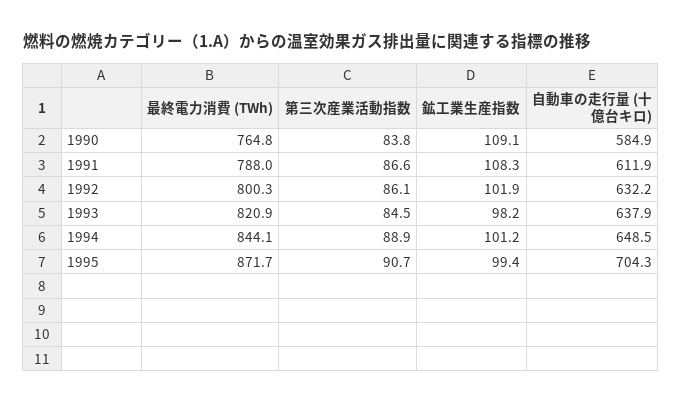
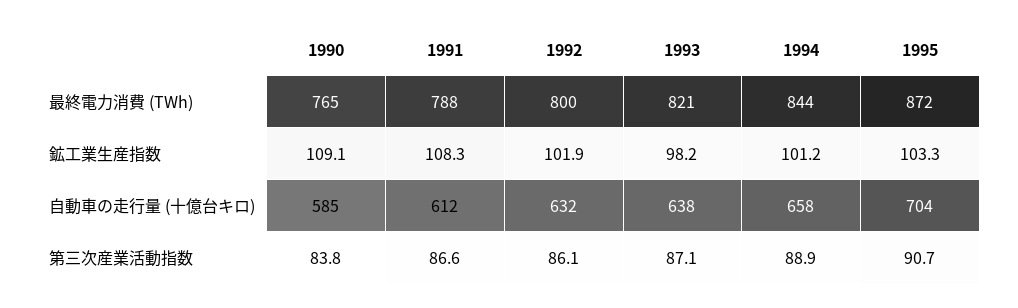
第三次産業活動指数, 1993: 84.5 -> 87.1
自動車の走行量 (十億台キロ), 1994: 648.5 -> 658
鉱工業生産指数, 1995: 99.4 -> 103.3

